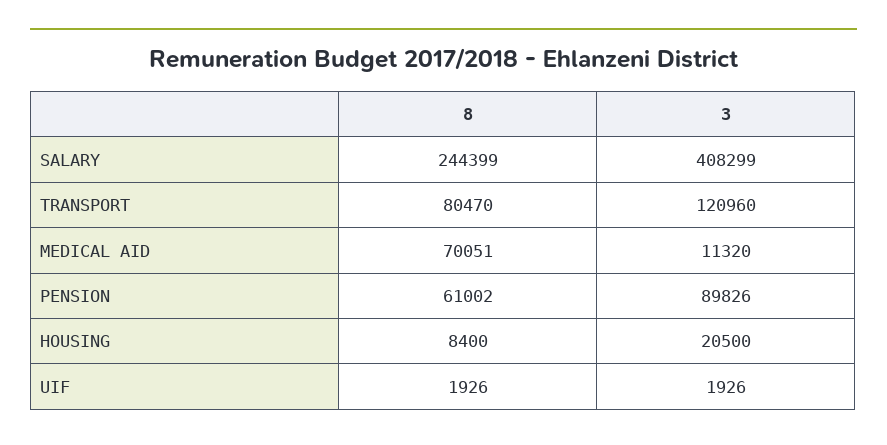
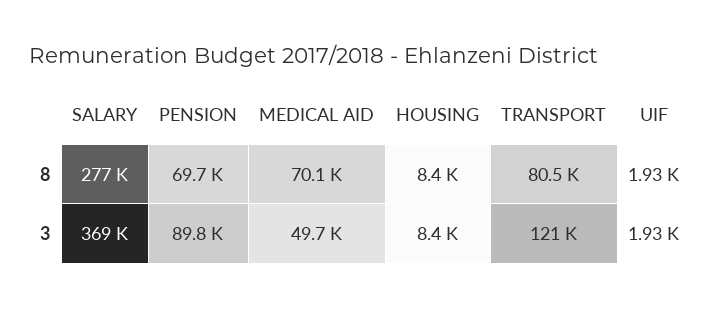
8, SALARY: 244399 -> 277000
3, SALARY: 408299 -> 369000
3, MEDICAL AID: 11320 -> 49700
8, PENSION: 61002 -> 69700
3, HOUSING: 20500 -> 8400

